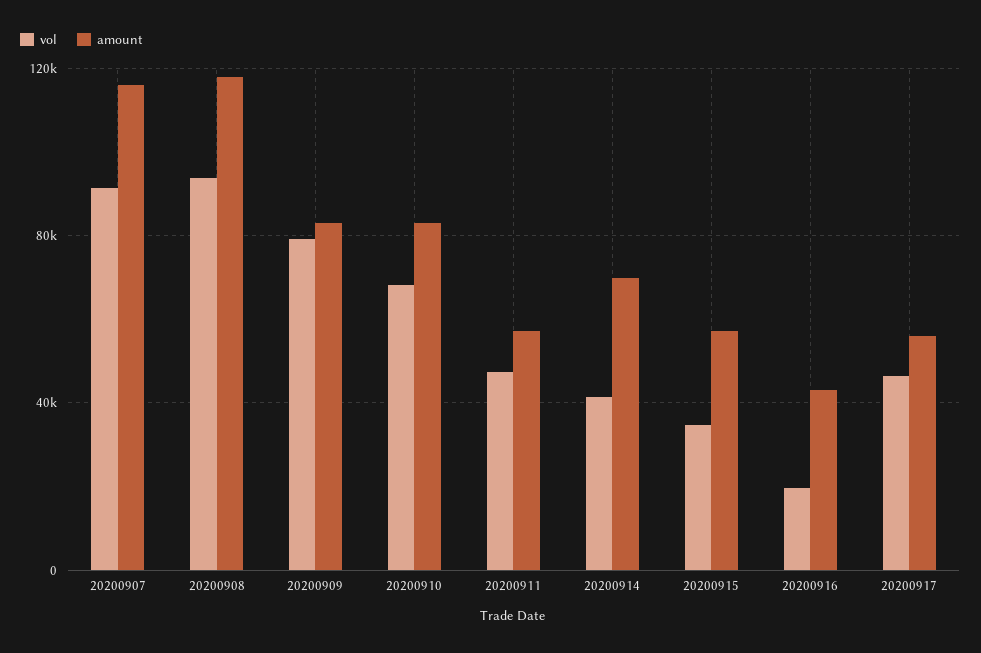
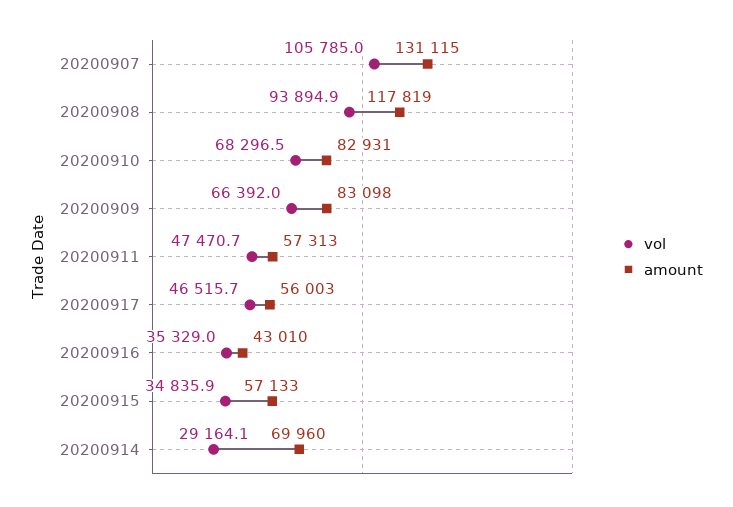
vol, 20200907: 90000 -> 105785
amount, 20200907: 115000 -> 131115
vol, 20200909: 80000 -> 66392
vol, 20200914: 40000 -> 29164.1
vol, 20200916: 20000 -> 35329

